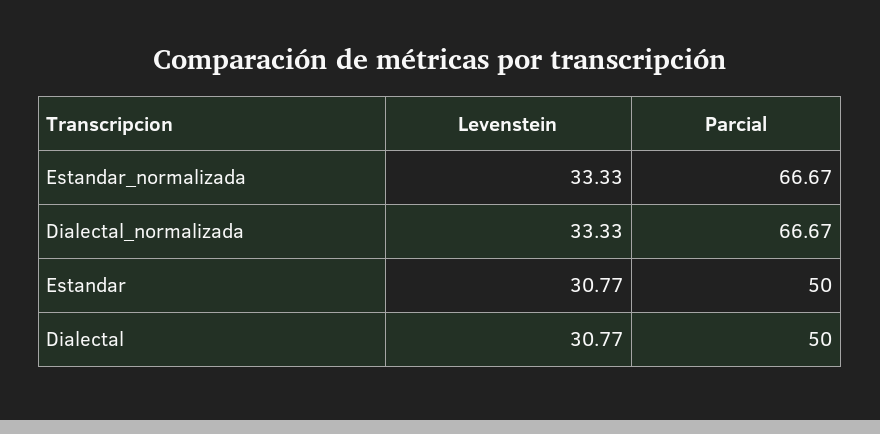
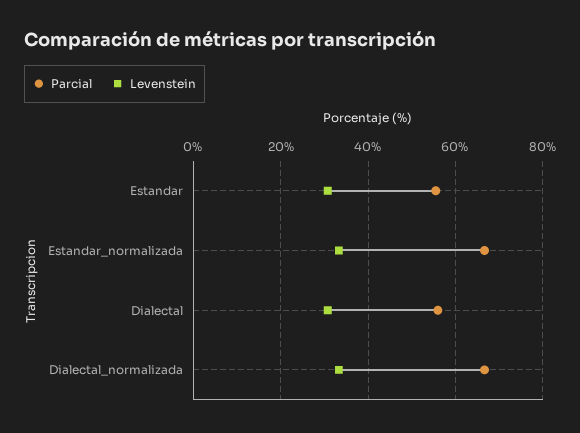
Parcial, Estandar: 50 -> 56
Parcial, Dialectal: 50 -> 56

